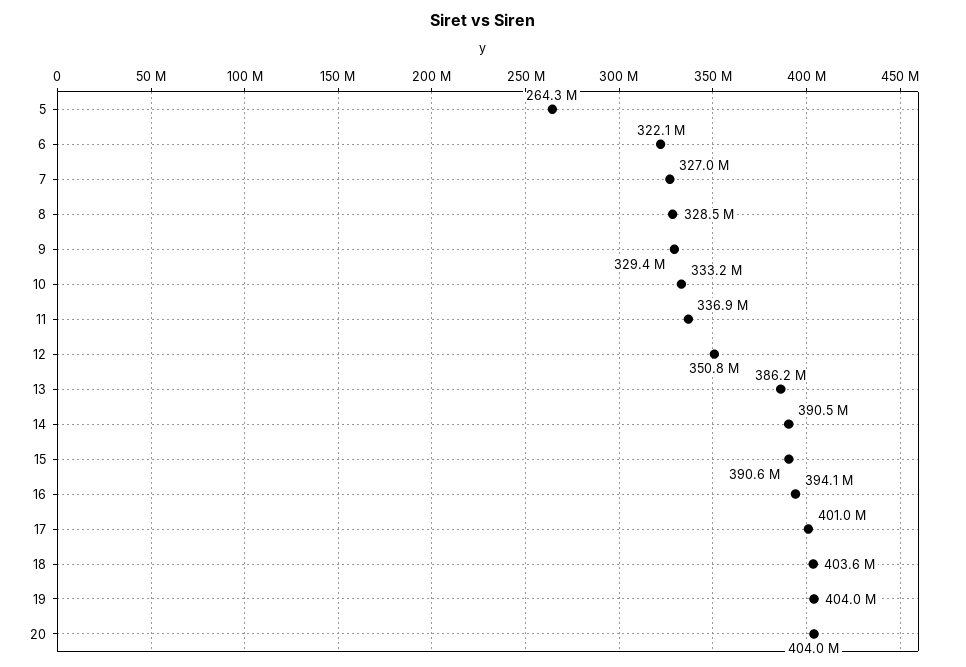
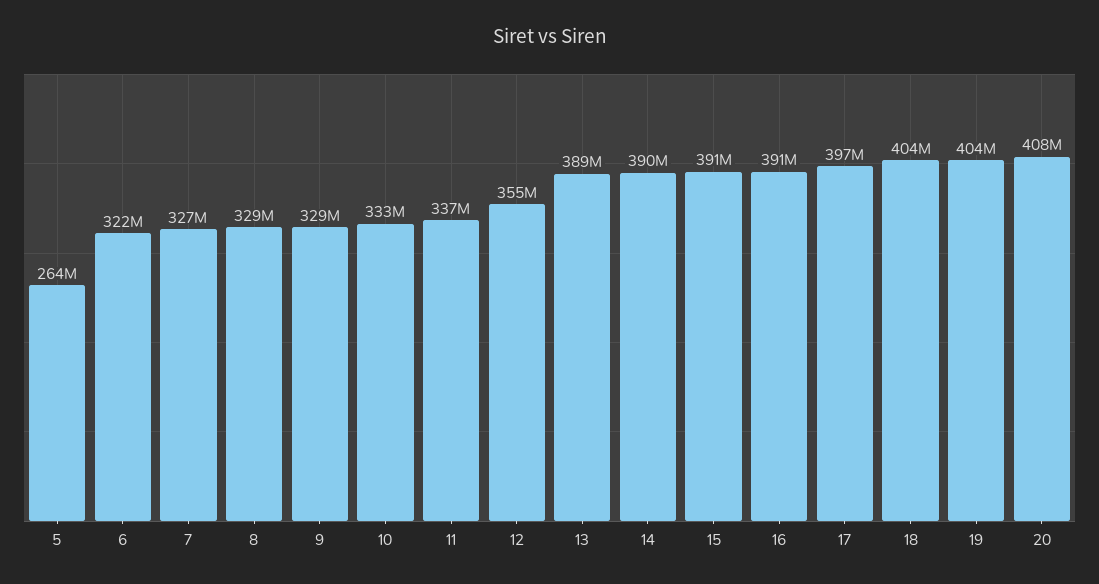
12: 350800000 -> 355000000
13: 386200000 -> 389000000
16: 394100000 -> 391000000
17: 401000000 -> 397000000
20: 404000000 -> 408000000

